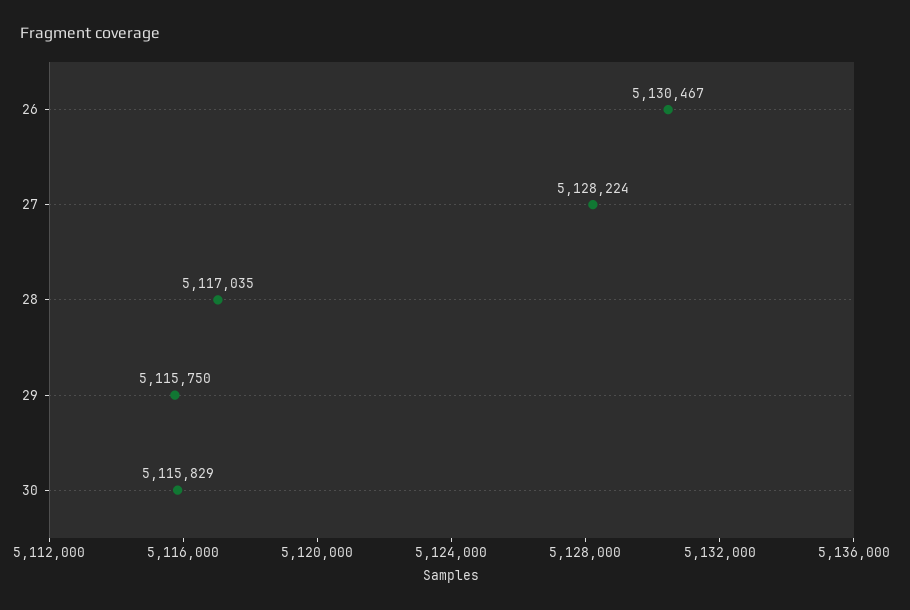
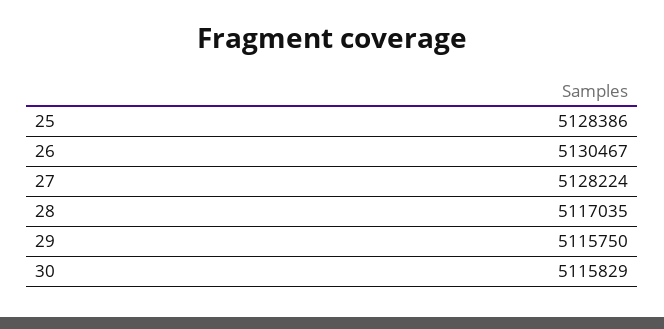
25: none -> 5128386

